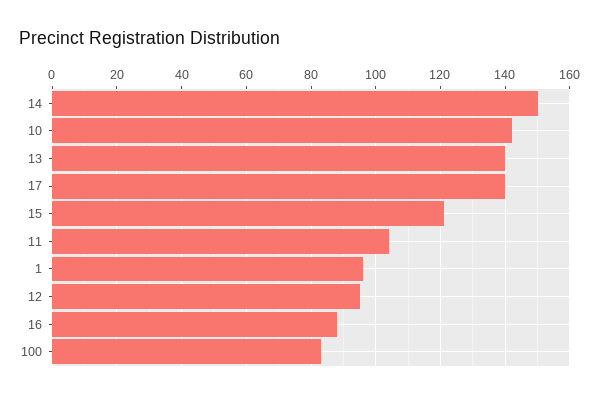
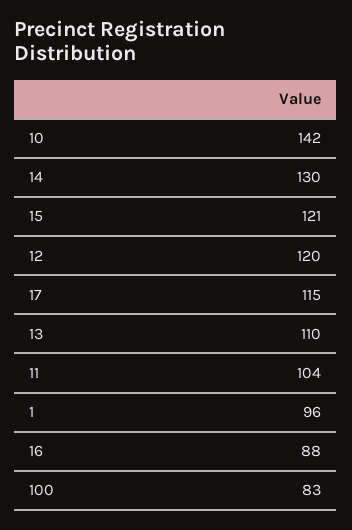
14: 150 -> 130
13: 140 -> 110
17: 140 -> 115
12: 95 -> 120

